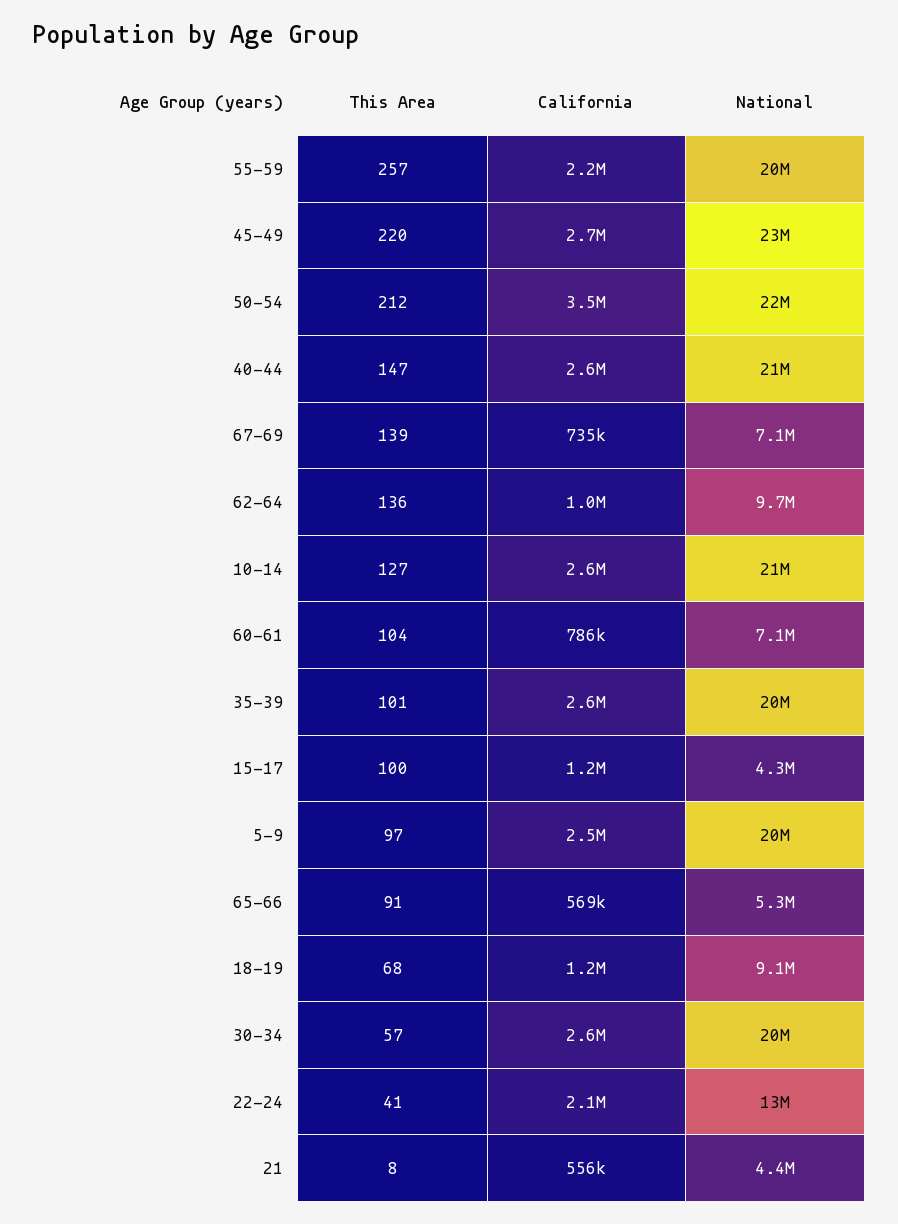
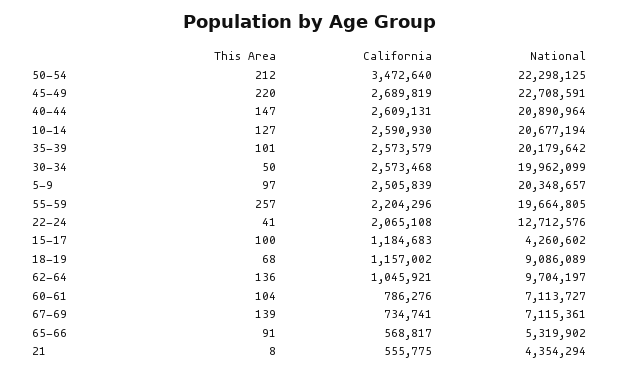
This Area, 30-34: 57 -> 50

